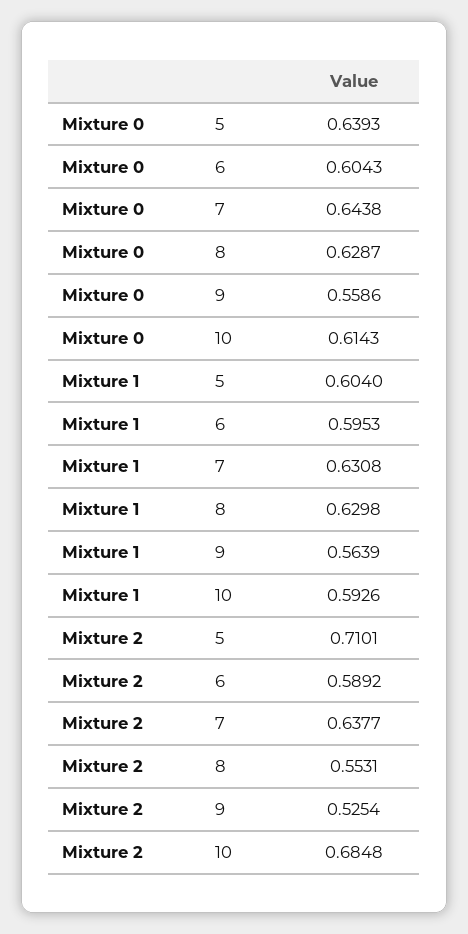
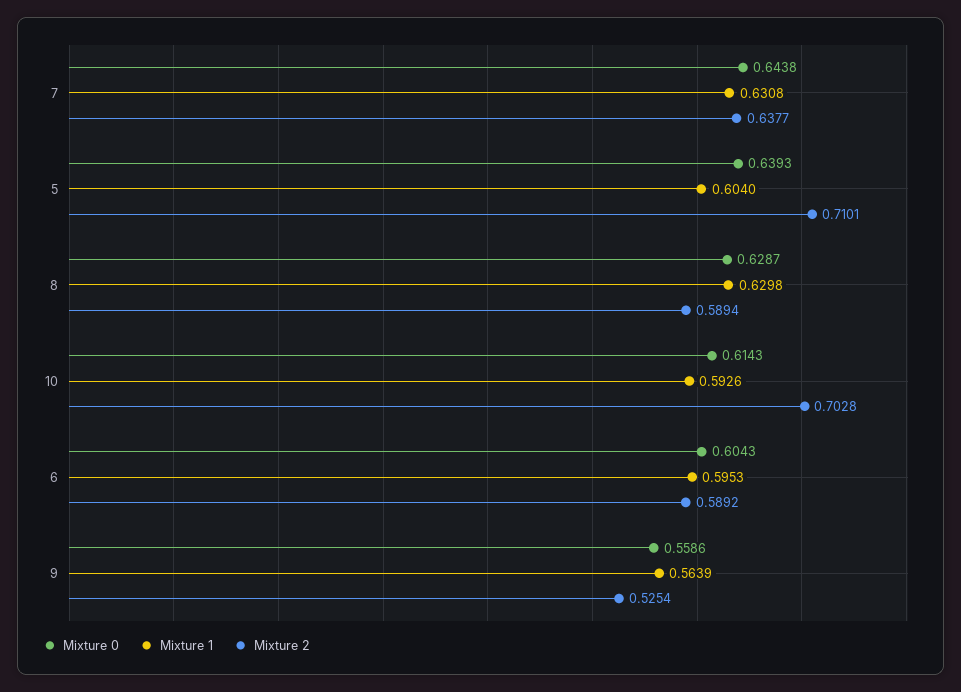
Mixture 2, 8: 0.5531 -> 0.5894
Mixture 2, 10: 0.6848 -> 0.7028

